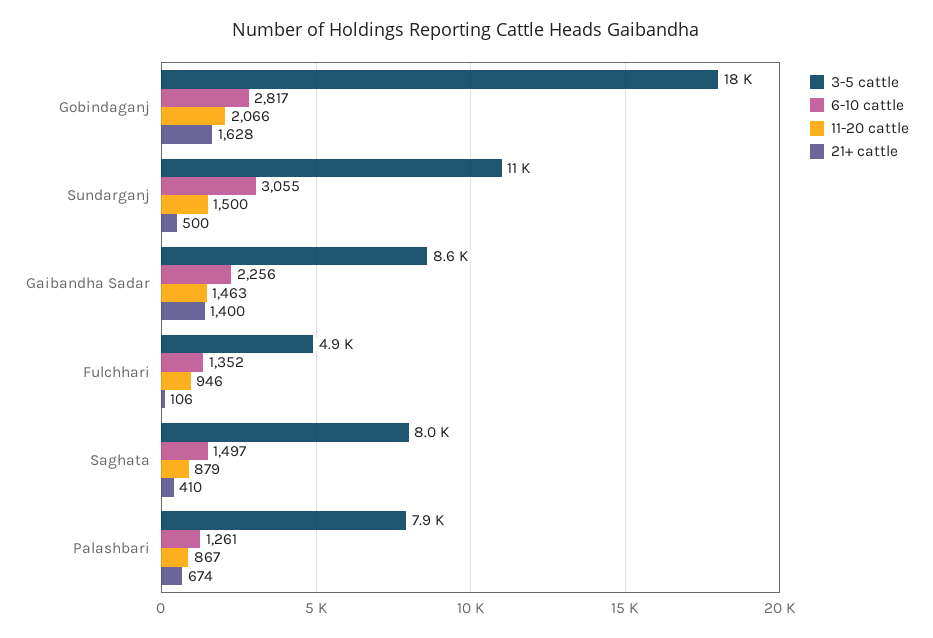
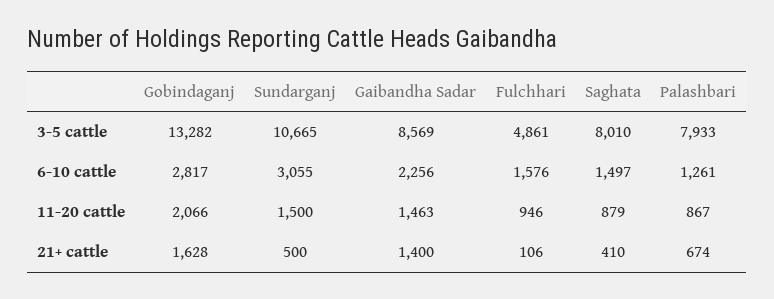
3-5 cattle, Gobindaganj: 18000 -> 13282
6-10 cattle, Fulchhari: 1352 -> 1576

